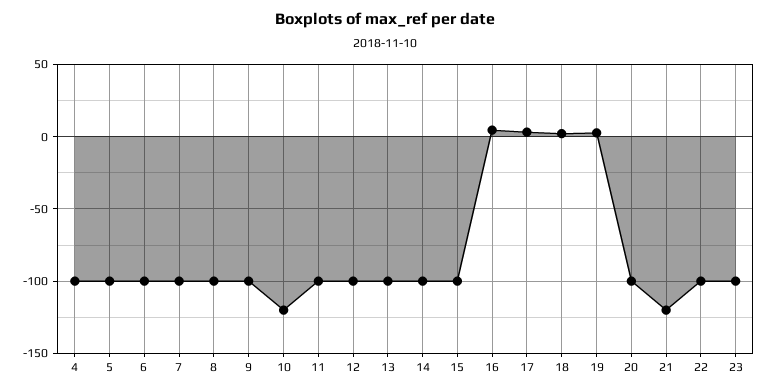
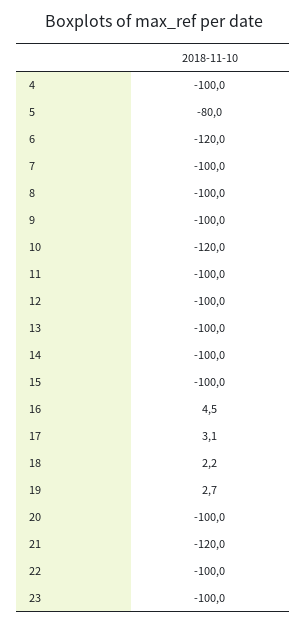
5: -100 -> -80
6: -100 -> -120

